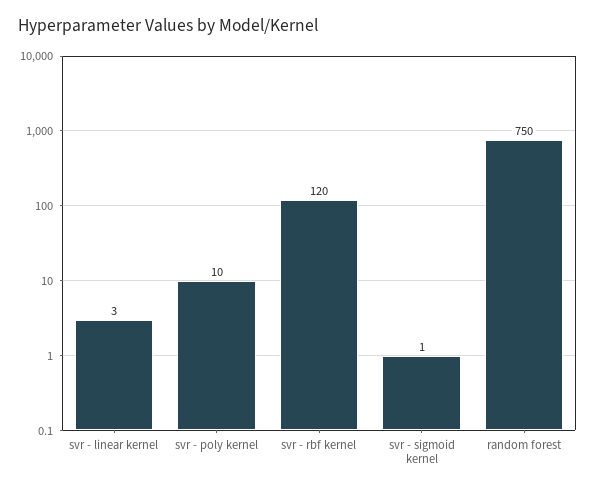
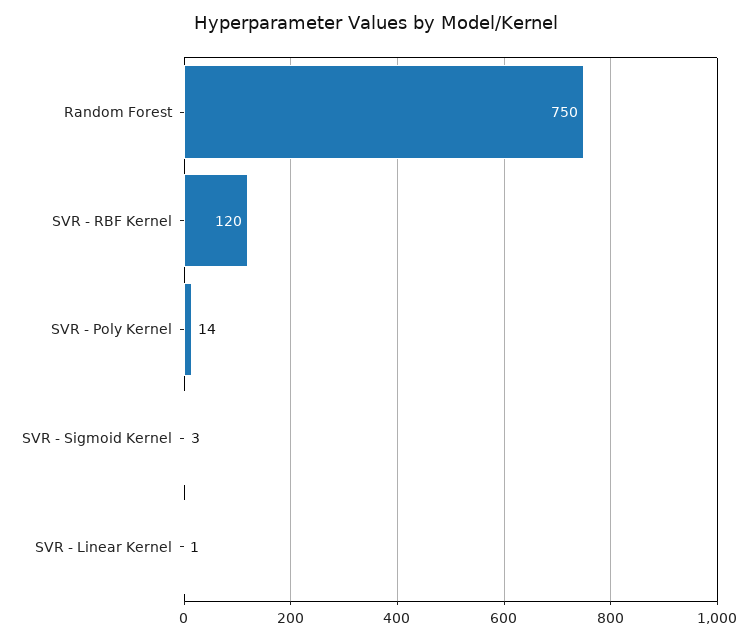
svr - linear kernel: 3 -> 1
svr - poly kernel: 10 -> 14
svr - sigmoid kernel: 1 -> 3

